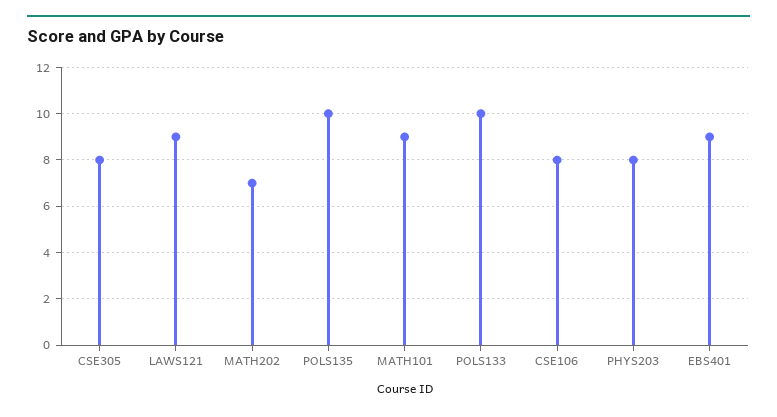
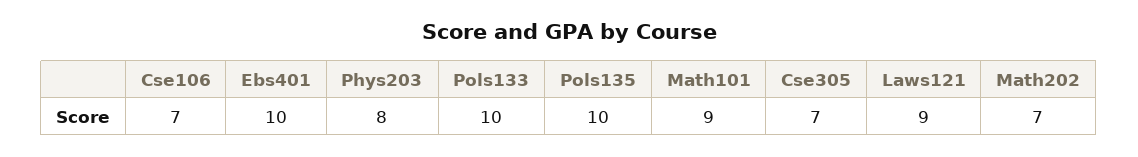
CSE305: 8 -> 7
CSE106: 8 -> 7
EBS401: 9 -> 10

